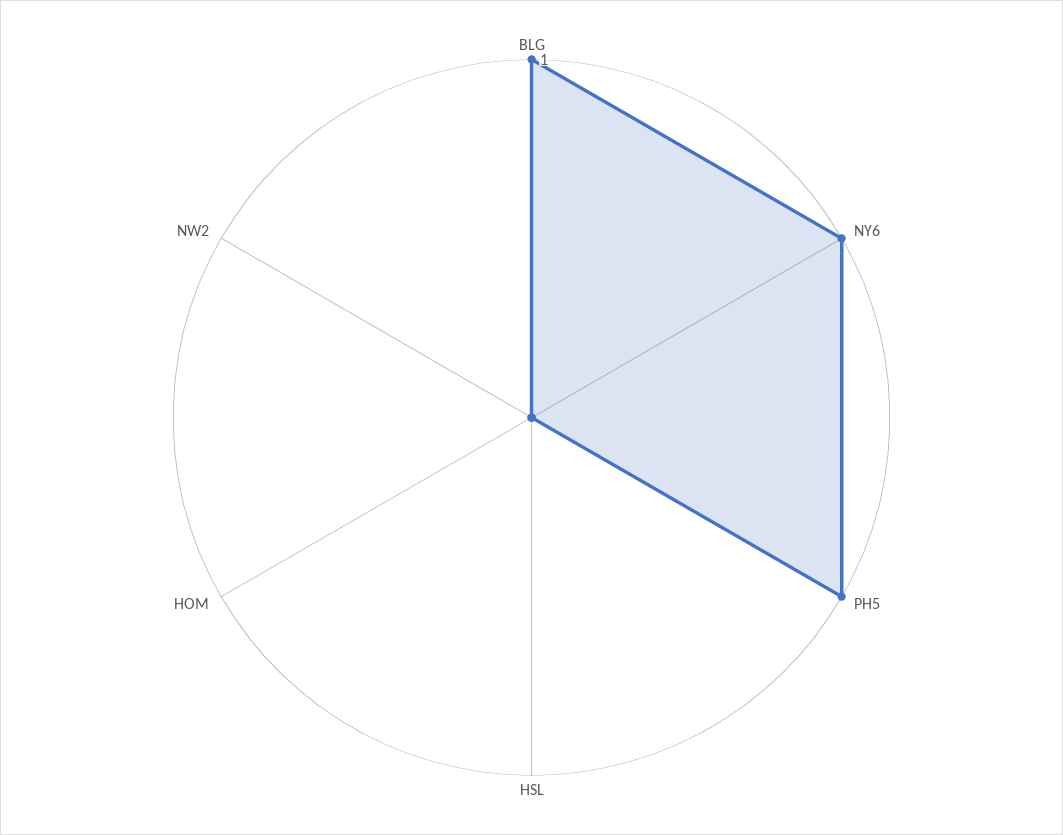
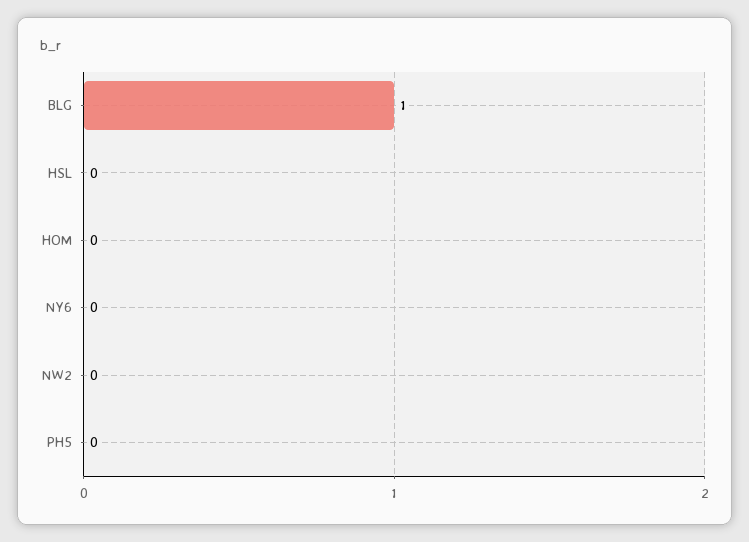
NY6: 1 -> 0
PH5: 1 -> 0

